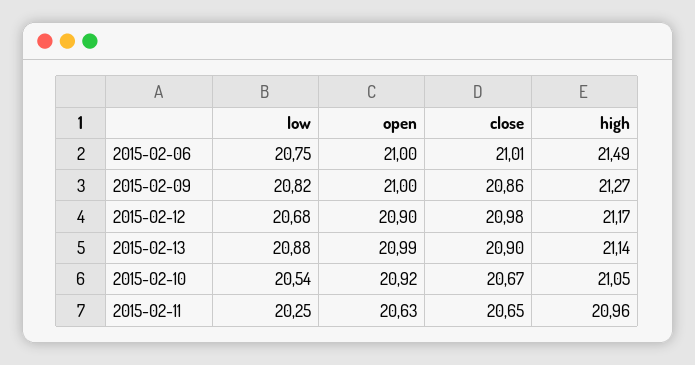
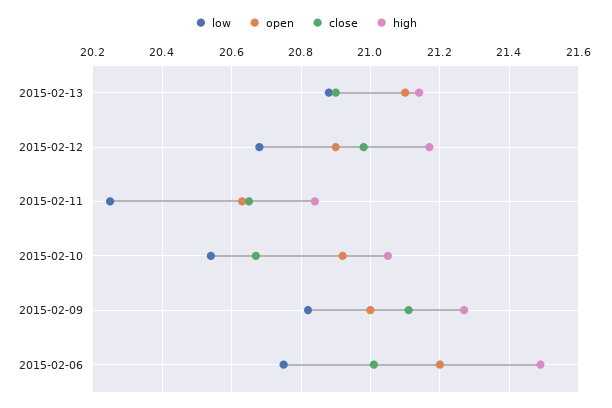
open, 2015-02-06: 21 -> 21.2
close, 2015-02-09: 20.86 -> 21.1
open, 2015-02-13: 20.99 -> 21.1
high, 2015-02-11: 20.96 -> 20.85

